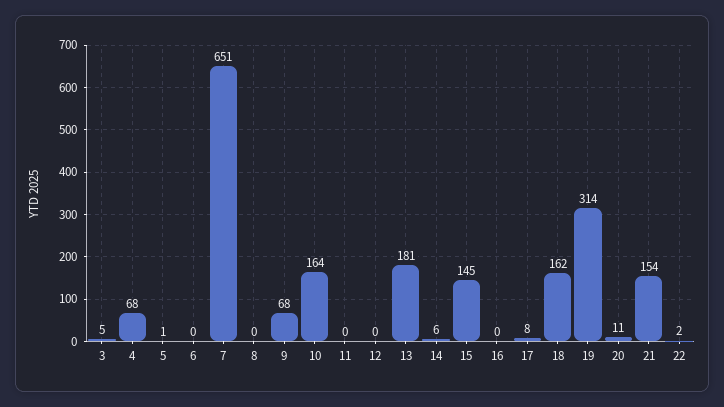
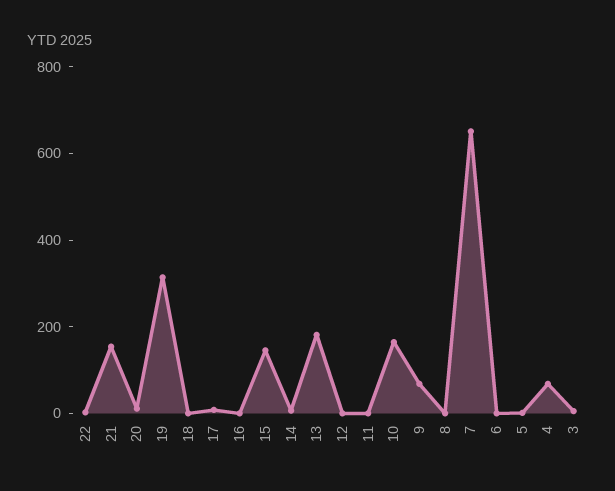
18: 162 -> 0

